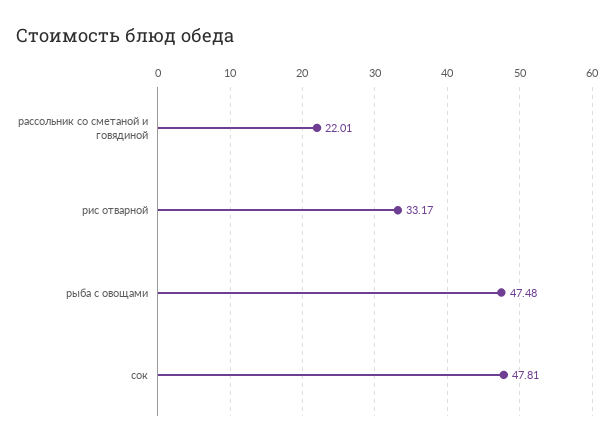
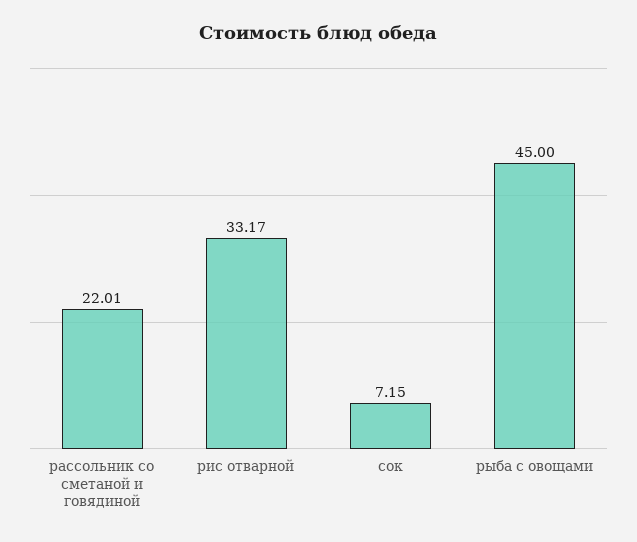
рыба с овощами: 47.48 -> 45
сок: 47.81 -> 7.15

